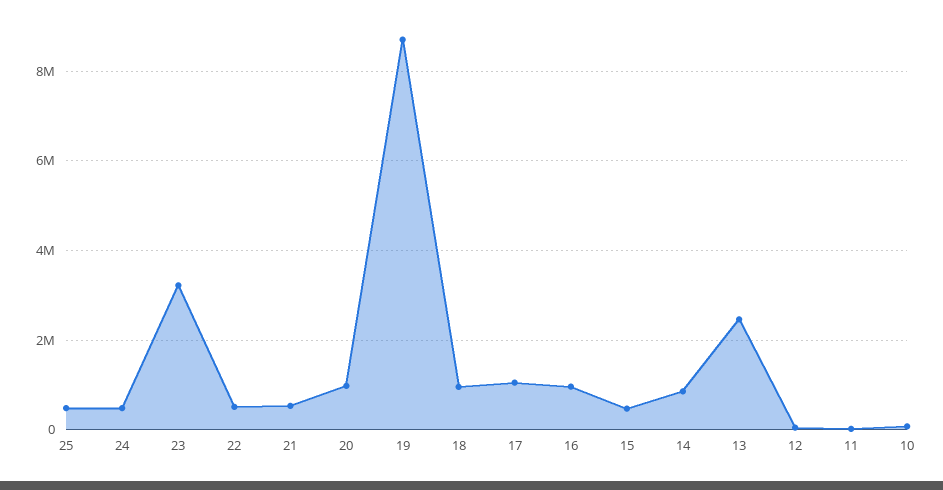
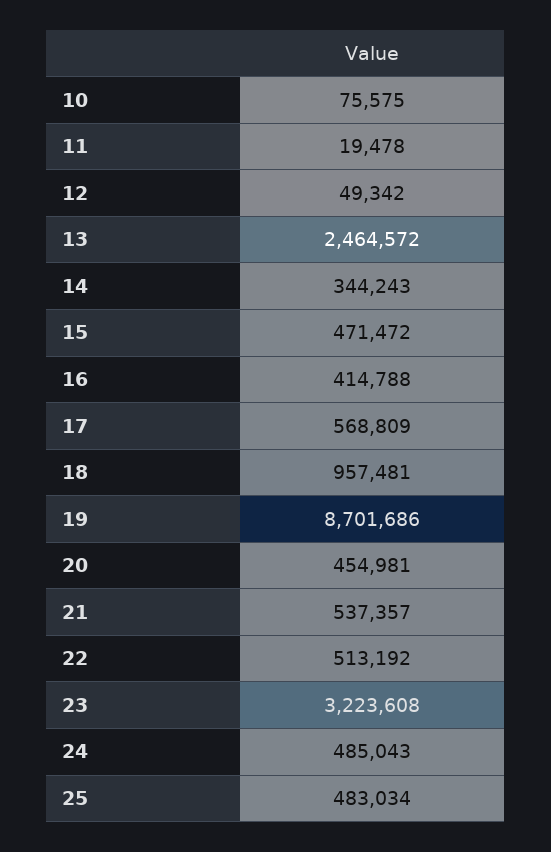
20: 1000000 -> 454981
17: 1000000 -> 568809
16: 1000000 -> 414788
14: 800000 -> 344243

